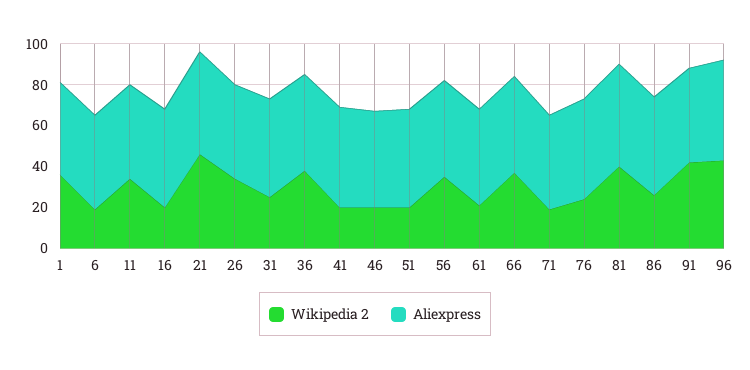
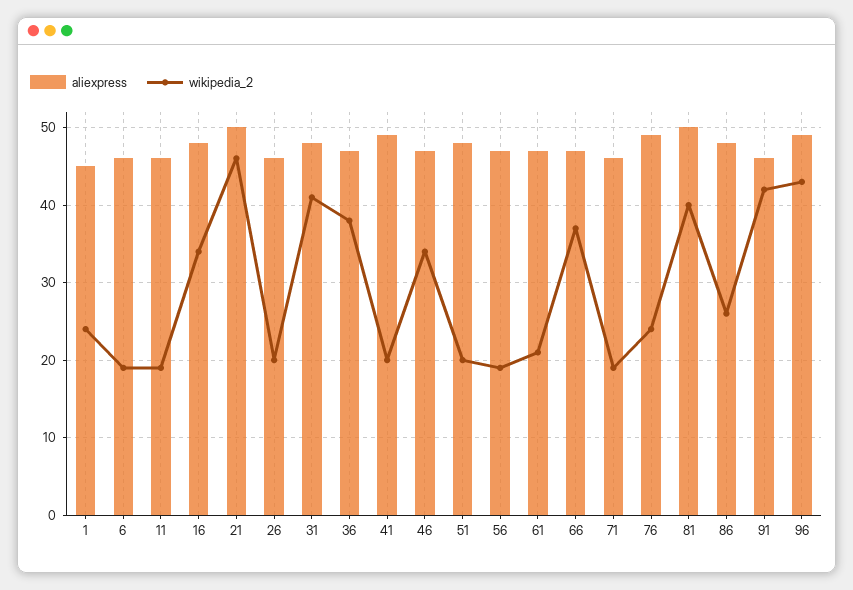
Wikipedia 2, 1: 35 -> 24
Wikipedia 2, 11: 35 -> 19
Wikipedia 2, 16: 20 -> 34
Wikipedia 2, 26: 35 -> 20
Wikipedia 2, 31: 25 -> 41
Wikipedia 2, 46: 20 -> 34
Wikipedia 2, 56: 35 -> 19

